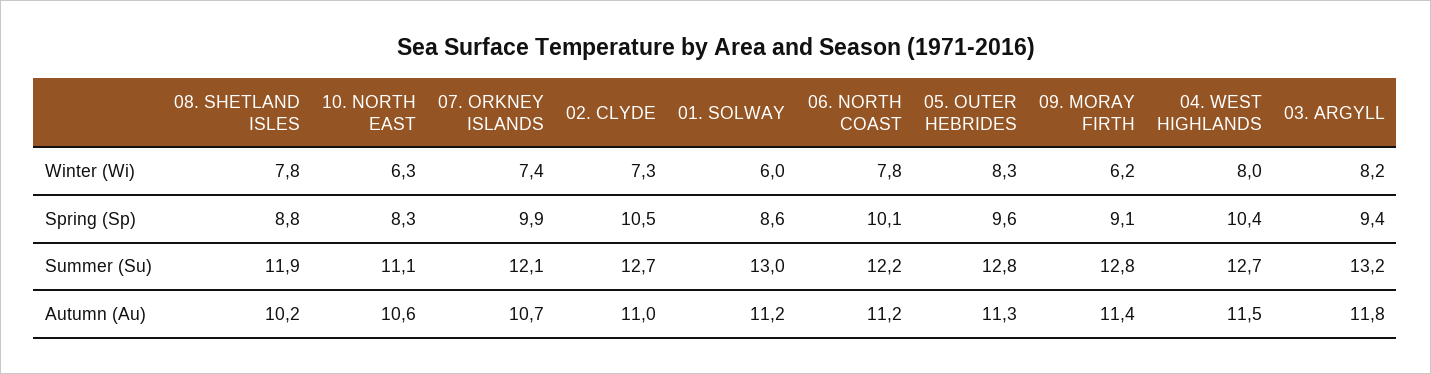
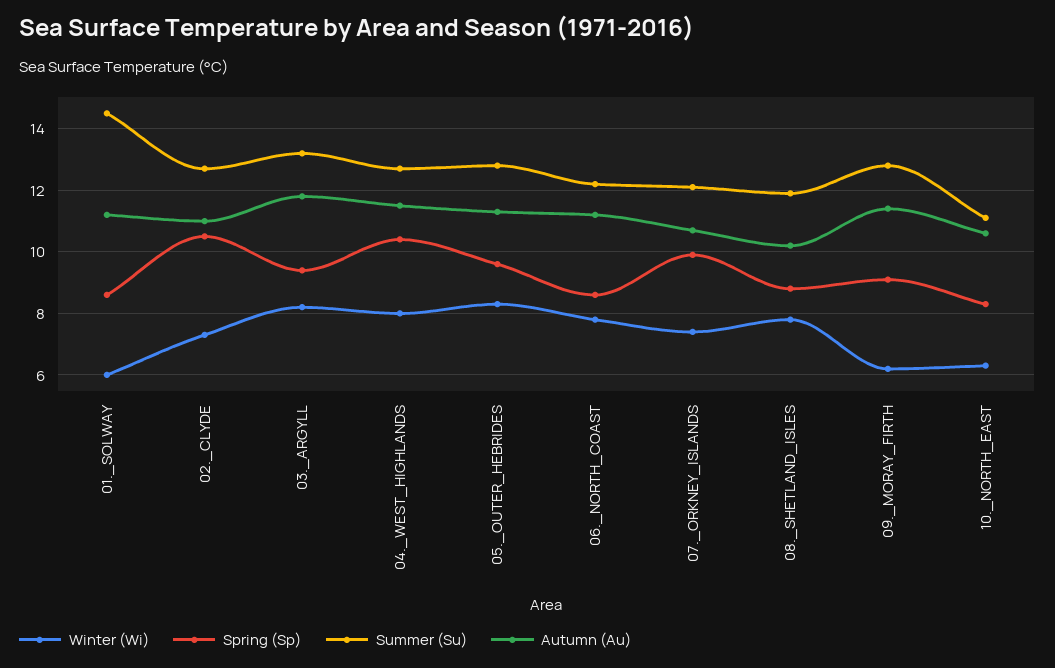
Spring (Sp), 06. NORTH COAST: 10.1 -> 8.5
Summer (Su), 01. SOLWAY: 13 -> 14.5

